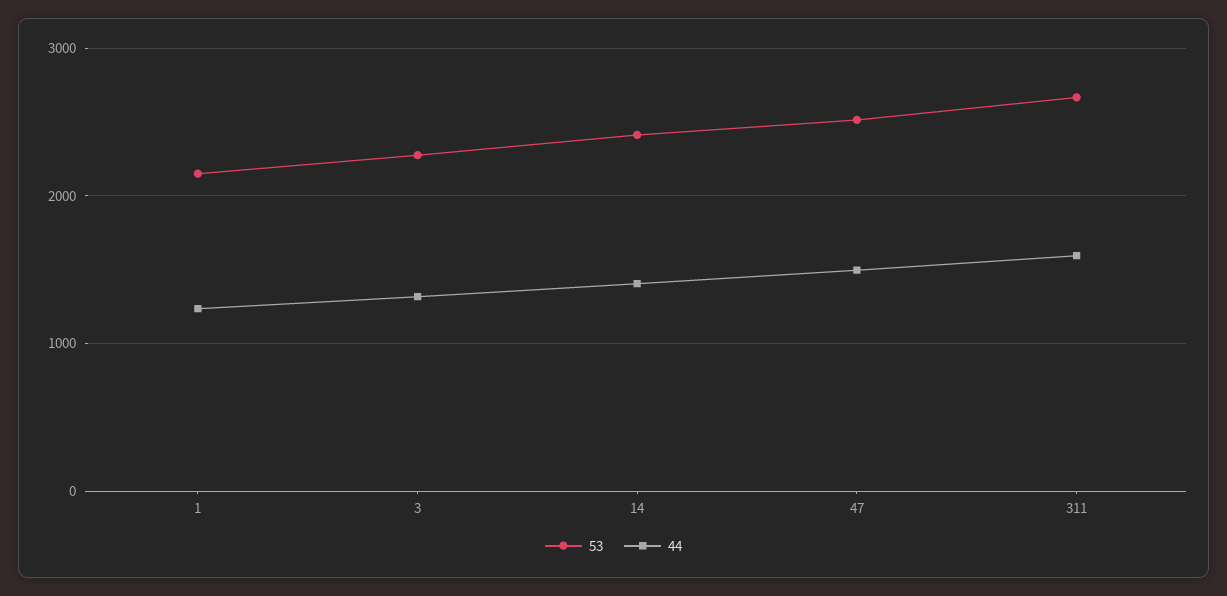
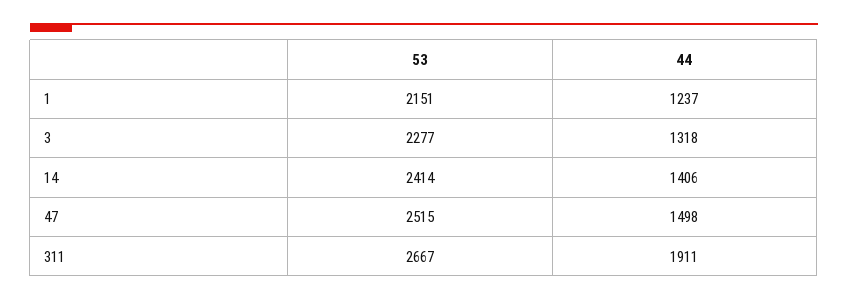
44, 311: 1600 -> 1911

